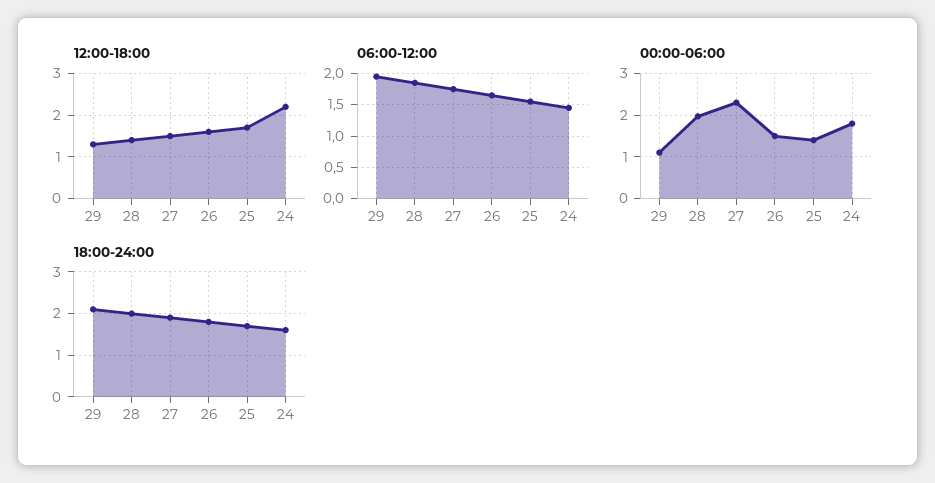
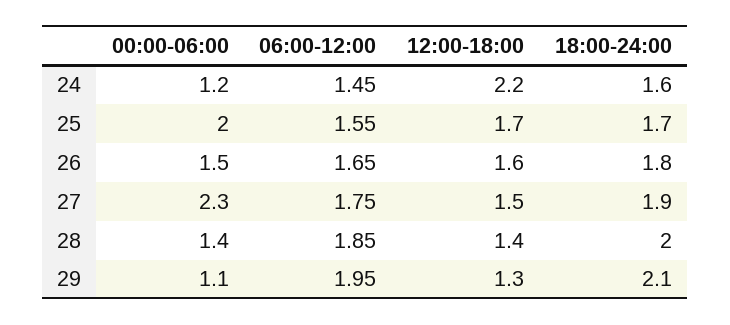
00:00-06:00, 28: 2 -> 1.4
00:00-06:00, 25: 1.4 -> 2
00:00-06:00, 24: 1.8 -> 1.2

